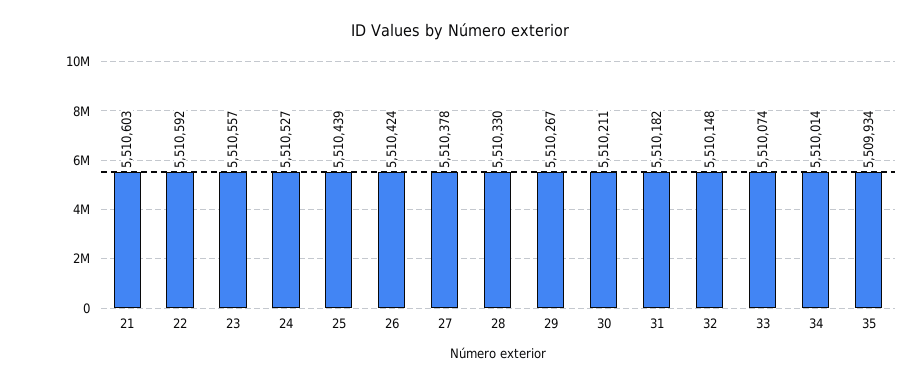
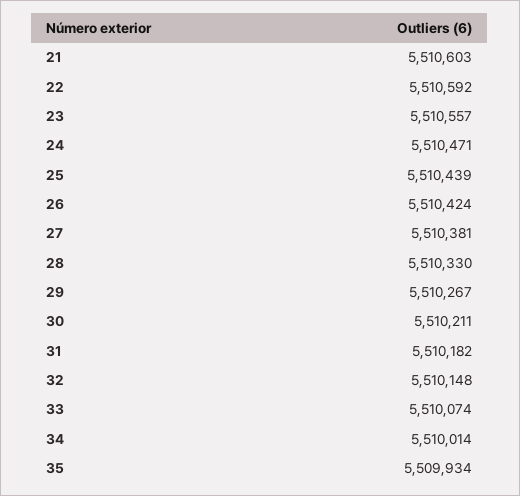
24: 5510527 -> 5510471
27: 5510378 -> 5510381

